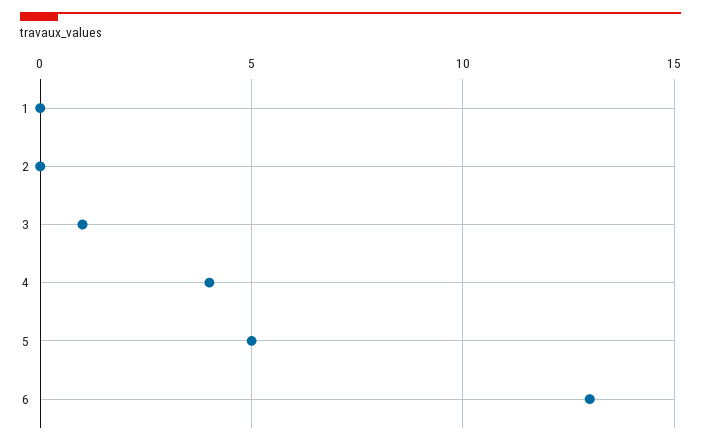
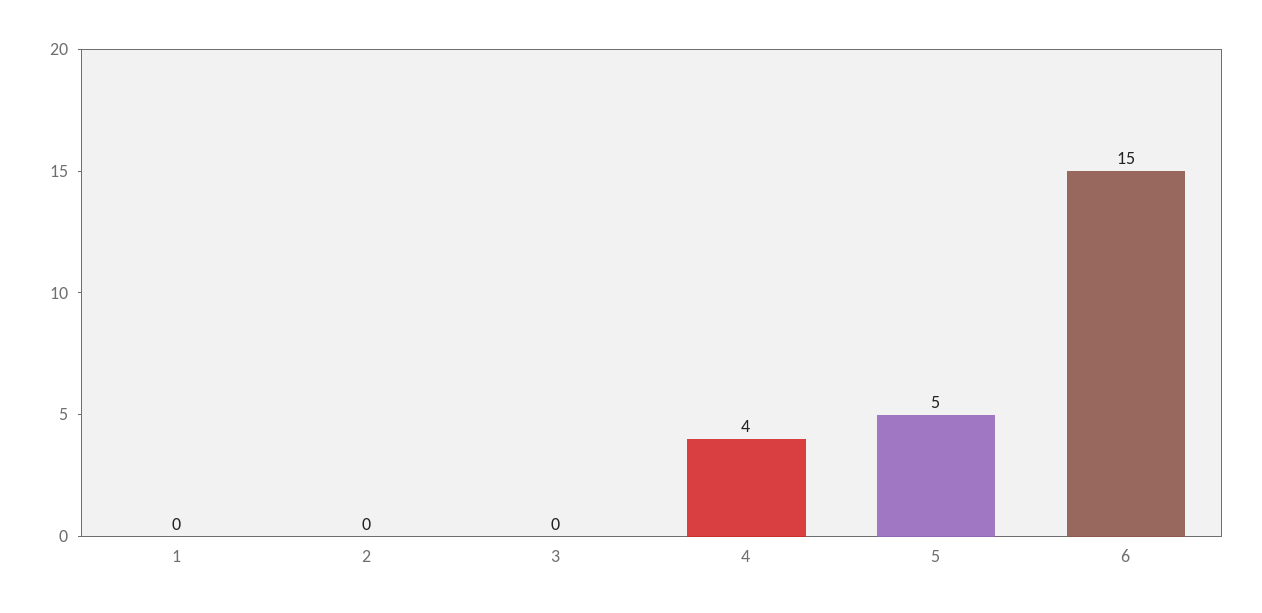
3: 1 -> 0
6: 13 -> 15

